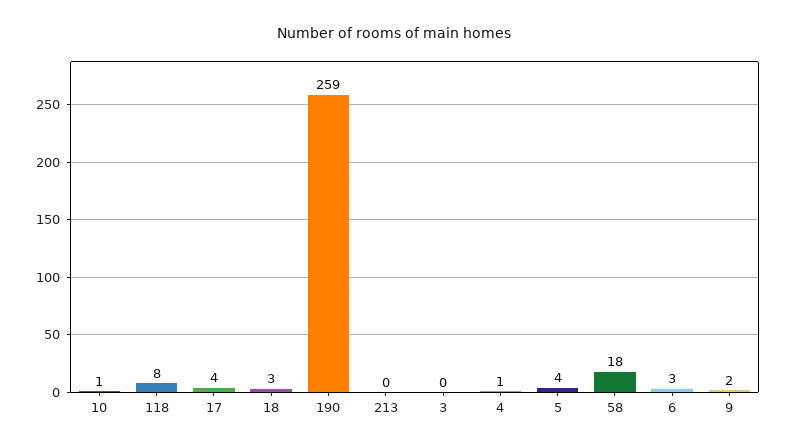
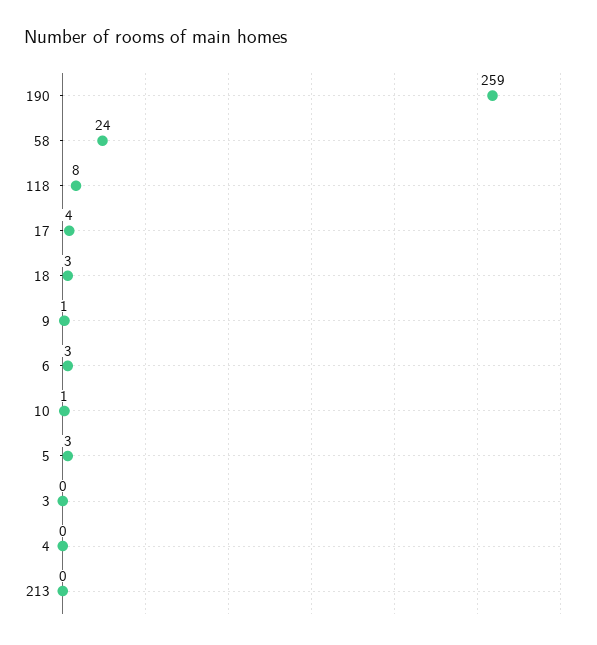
4: 1 -> 0
5: 4 -> 3
58: 18 -> 24
9: 2 -> 1

